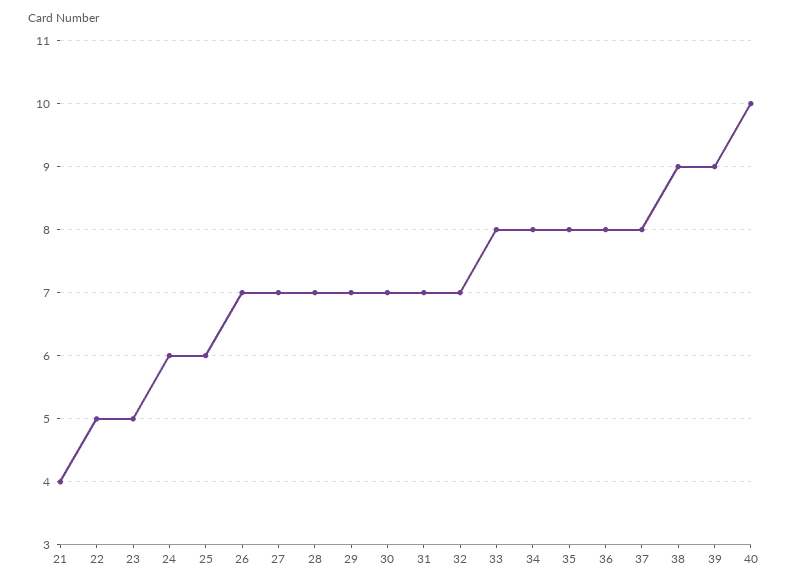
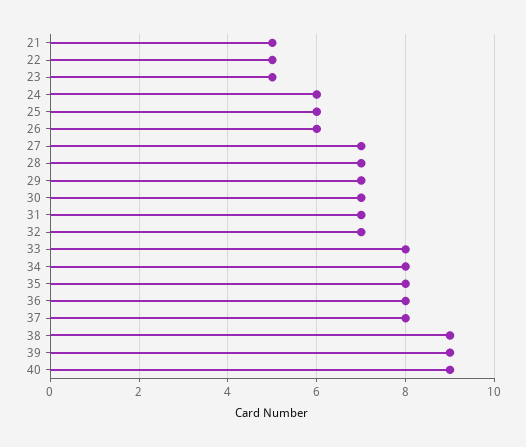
21: 4 -> 5
26: 7 -> 6
40: 10 -> 9

